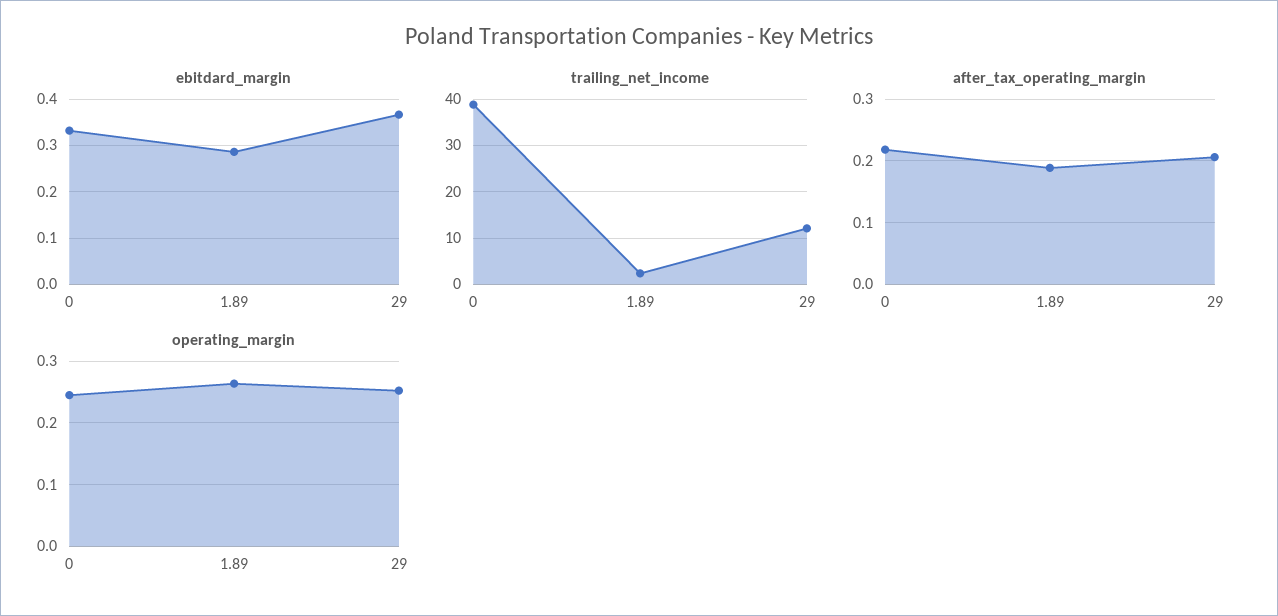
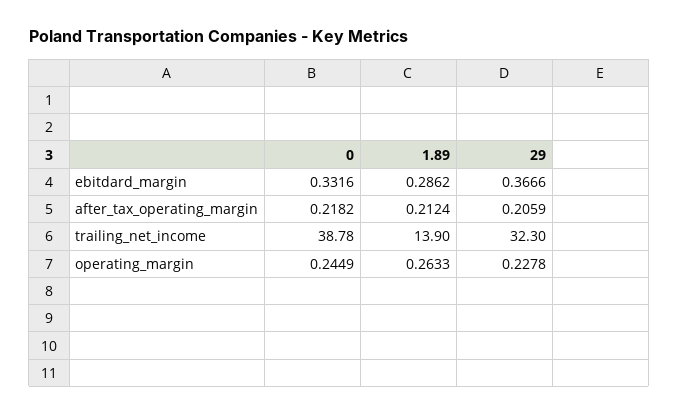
trailing_net_income, 1.89: 2 -> 13.9
trailing_net_income, 29: 12 -> 32.3
after_tax_operating_margin, 1.89: 0.19 -> 0.2124
operating_margin, 29: 0.25 -> 0.2278

